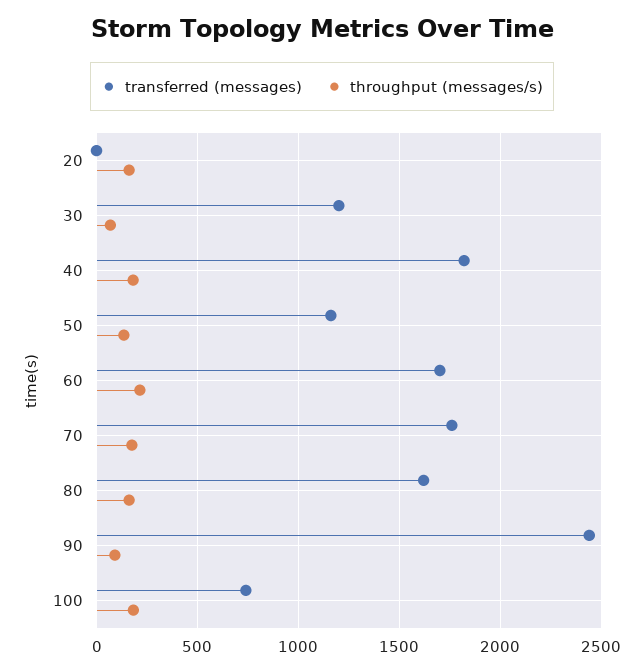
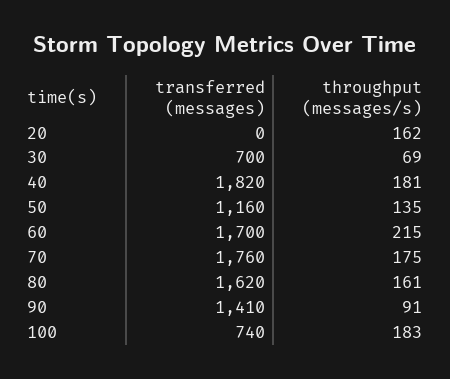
transferred (messages), 30: 1200 -> 700
transferred (messages), 90: 2450 -> 1410

